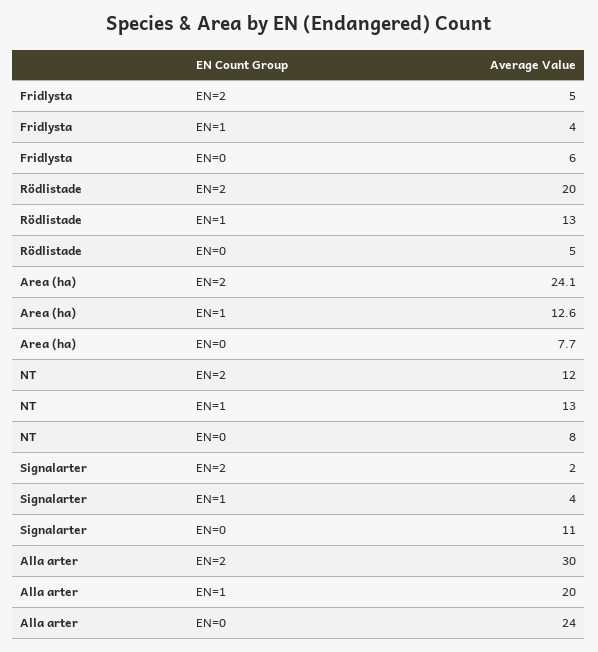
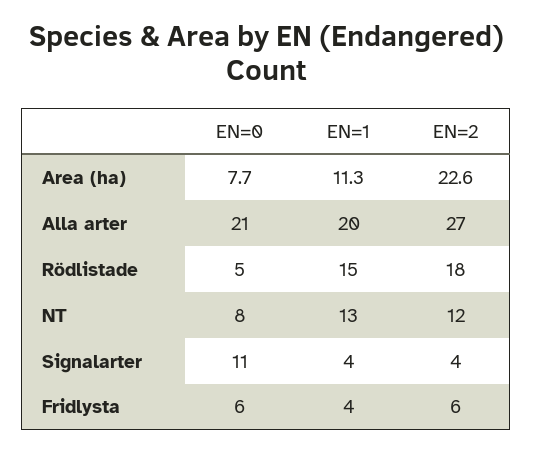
Fridlysta, EN=2: 5 -> 6
Rödlistade, EN=2: 20 -> 18
Rödlistade, EN=1: 13 -> 15
Area (ha), EN=2: 24.1 -> 22.6
Area (ha), EN=1: 12.6 -> 11.3
Signalarter, EN=2: 2 -> 4
Alla arter, EN=2: 30 -> 27
Alla arter, EN=0: 24 -> 21

